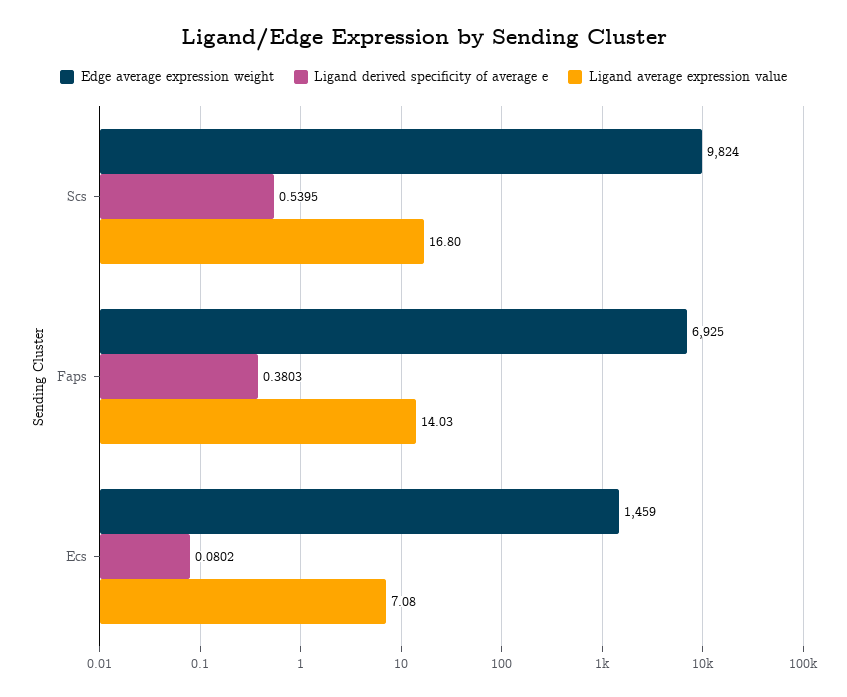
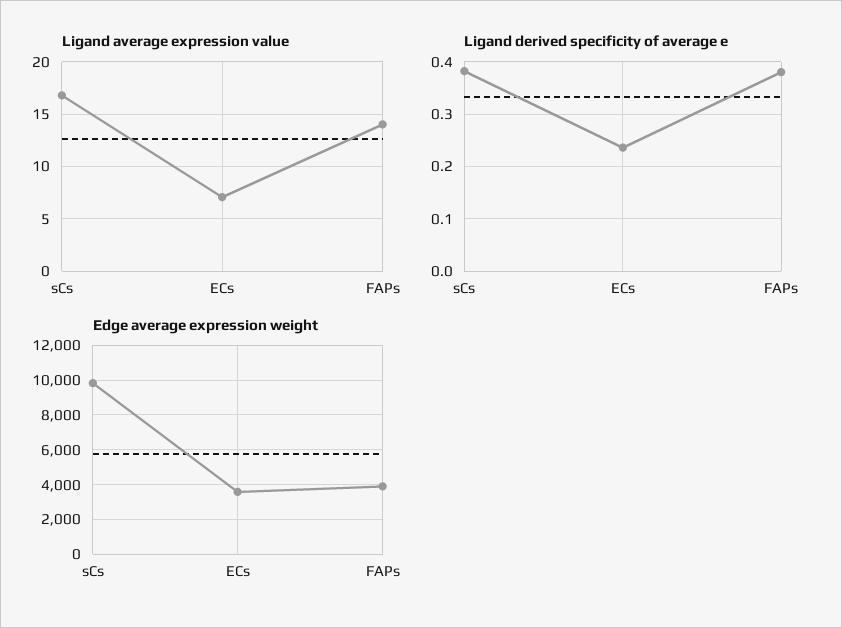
Ligand derived specificity of average e, Scs: 0.5395 -> 0.38
Edge average expression weight, Faps: 6925 -> 4000
Edge average expression weight, Ecs: 1459 -> 3500
Ligand derived specificity of average e, Ecs: 0.0802 -> 0.24

